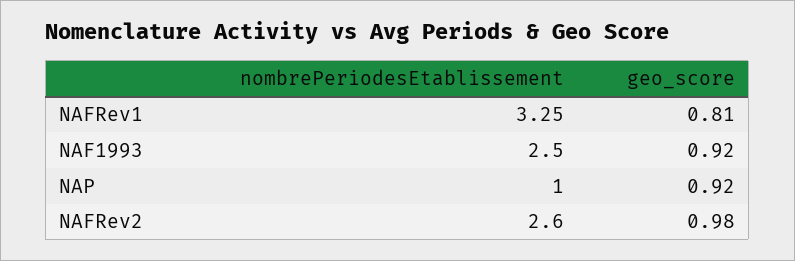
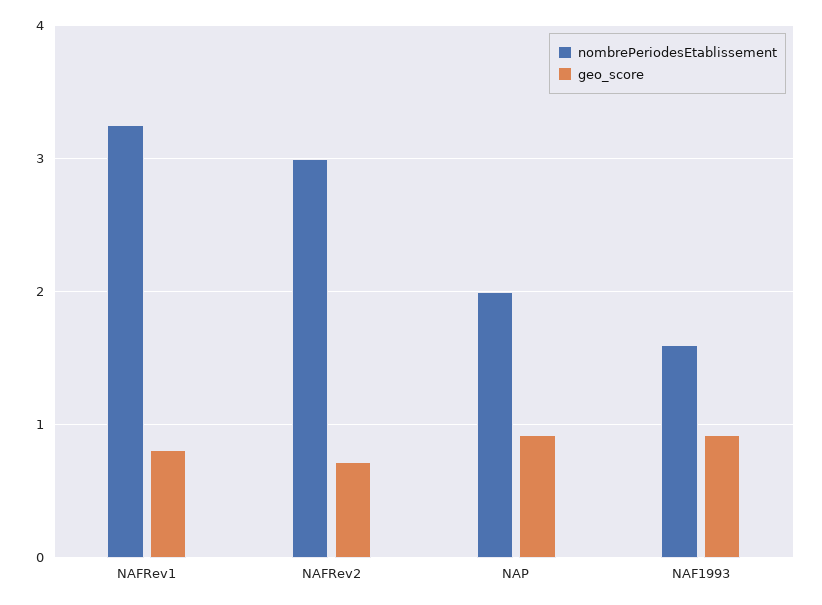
nombrePeriodesEtablissement, NAF1993: 2.5 -> 1.6
nombrePeriodesEtablissement, NAP: 1 -> 2
nombrePeriodesEtablissement, NAFRev2: 2.6 -> 3
geo_score, NAFRev2: 0.98 -> 0.7

